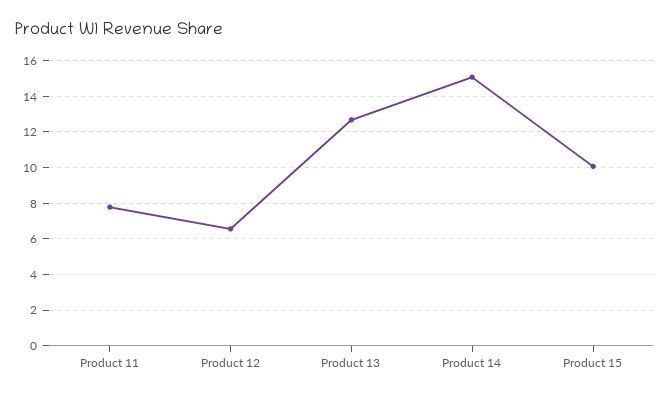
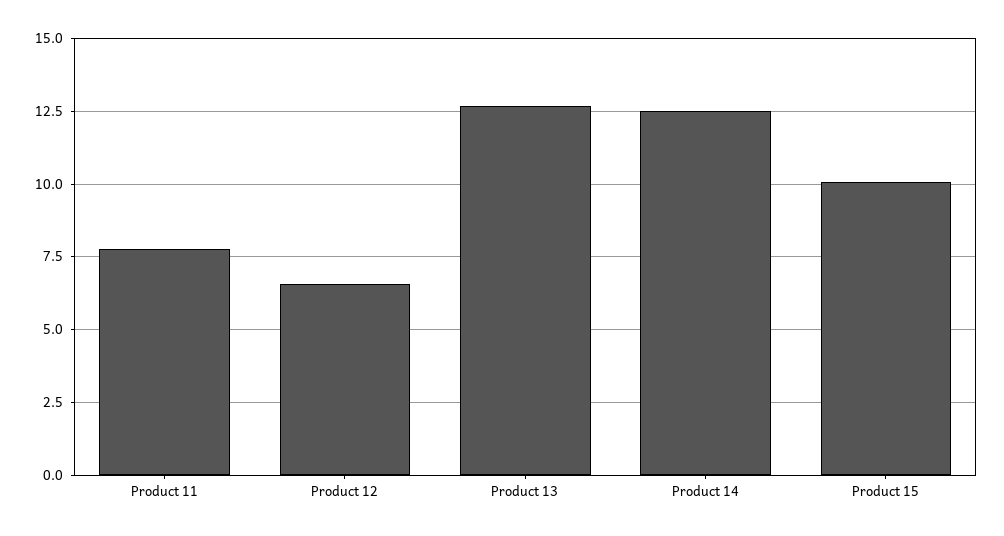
Product 14: 15 -> 12.5

